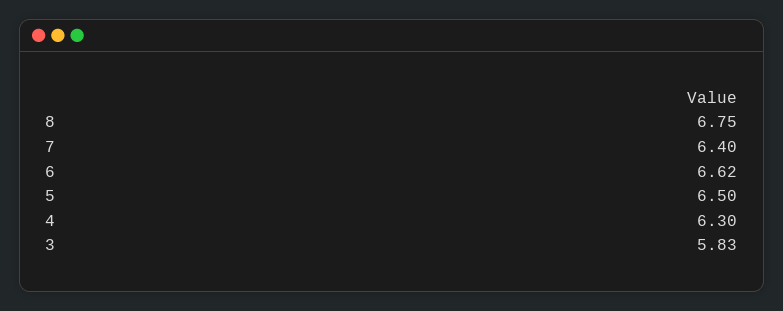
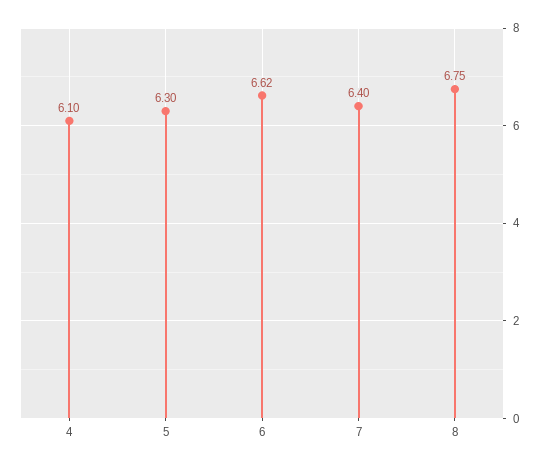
5: 6.5 -> 6.3
4: 6.3 -> 6.1
3: 5.83 -> none

